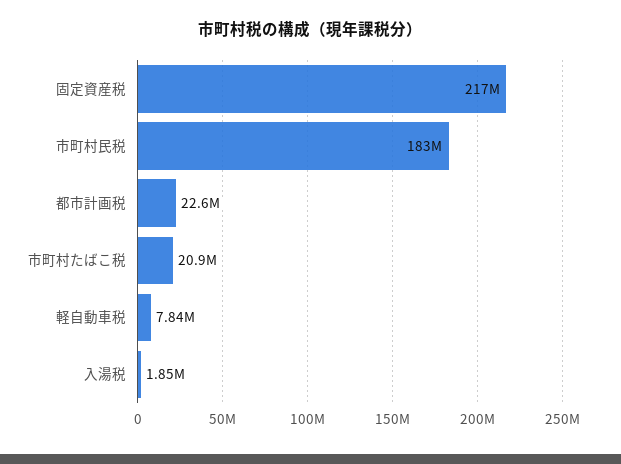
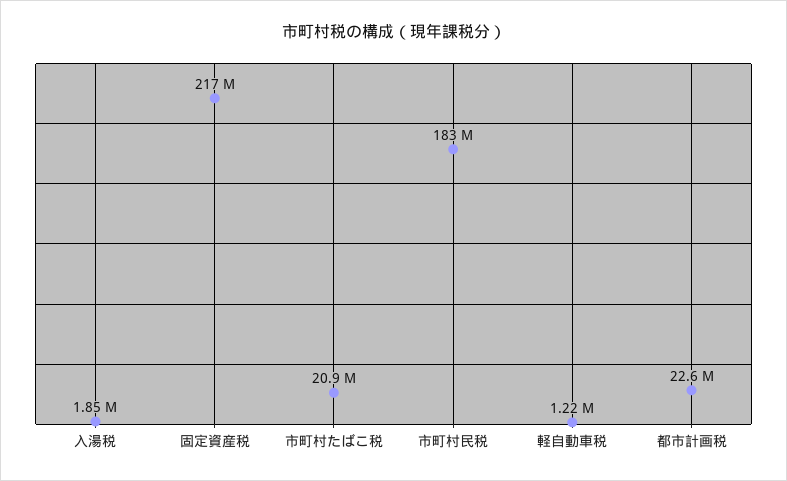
軽自動車税: 7840000 -> 1220000

